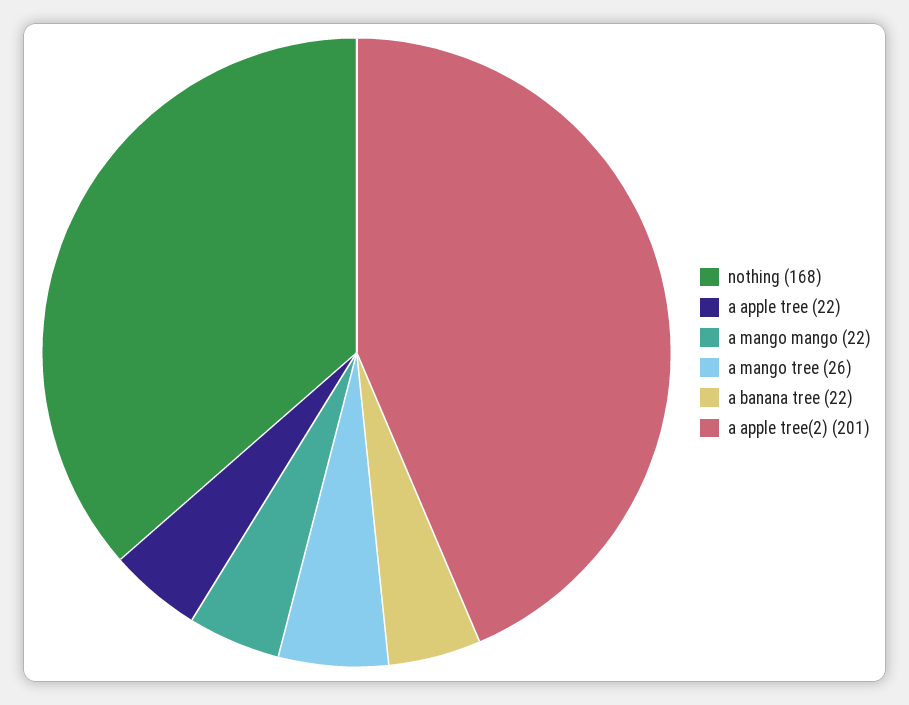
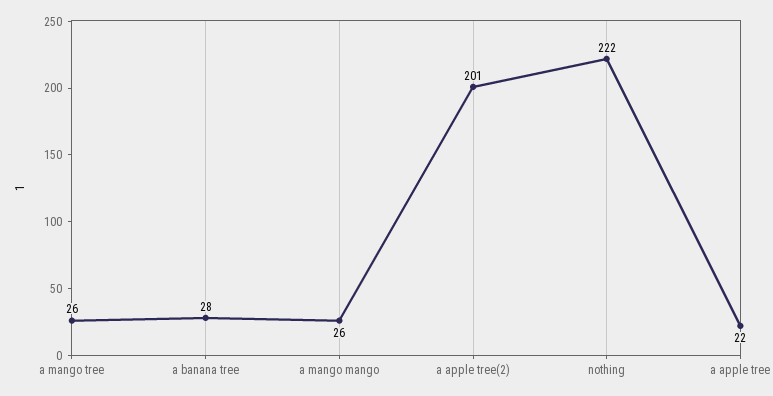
nothing: 168 -> 222
a mango mango: 22 -> 26
a banana tree: 22 -> 28

